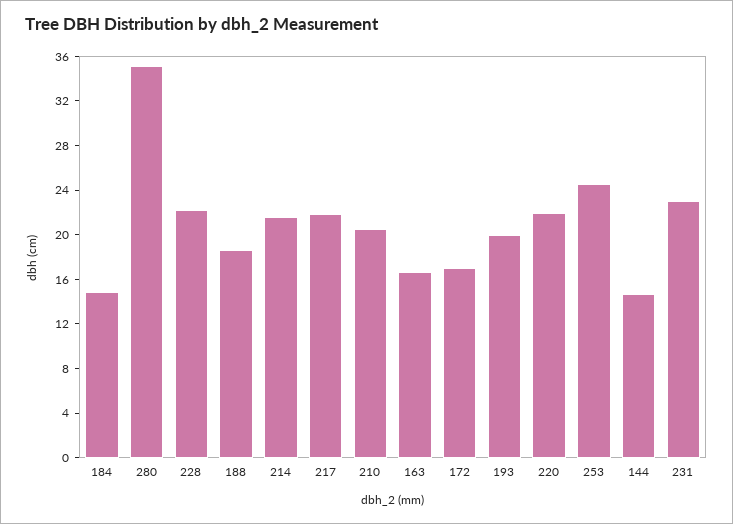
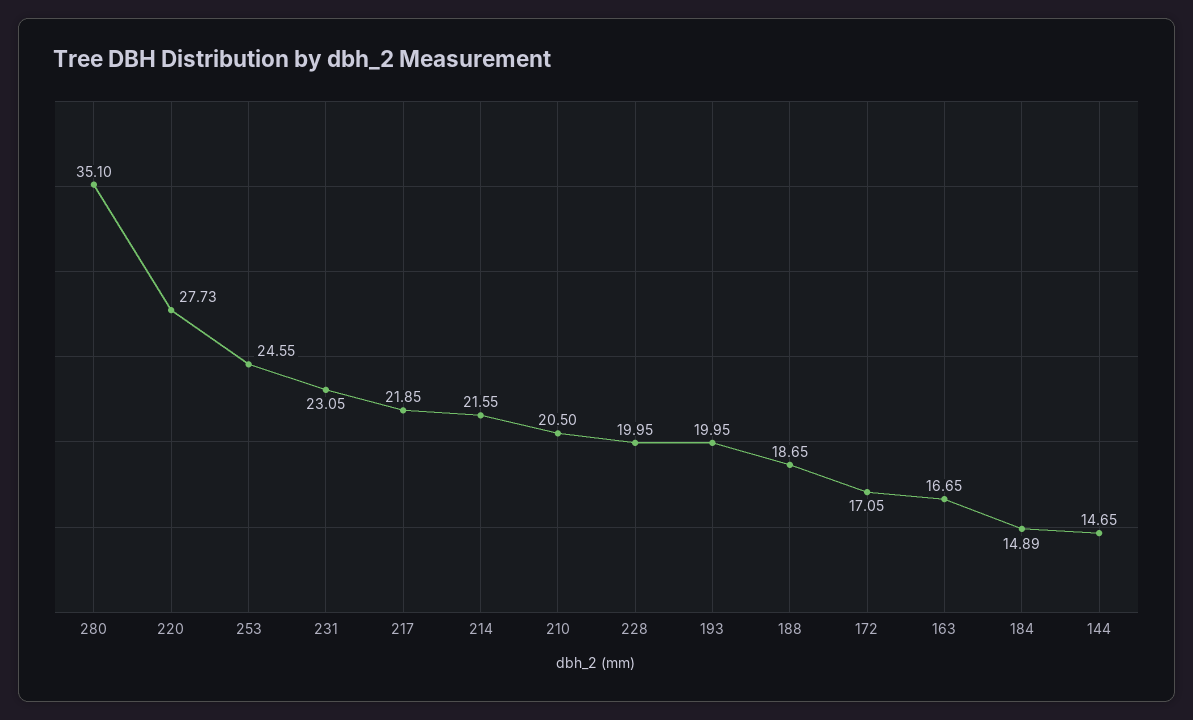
228: 22 -> 19.95
220: 22 -> 27.73

